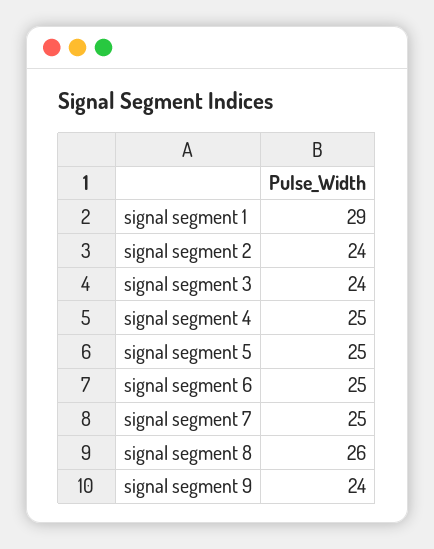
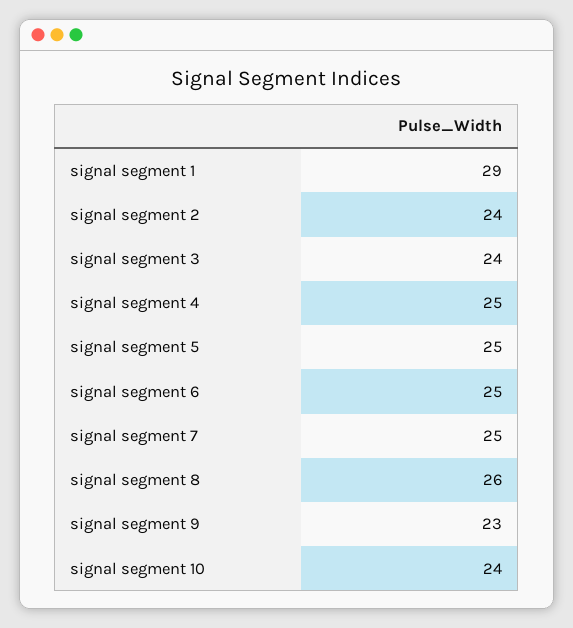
signal segment 9: 24 -> 23
signal segment 10: none -> 24

